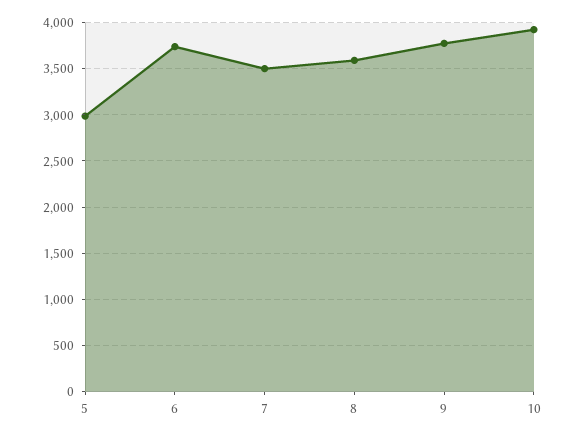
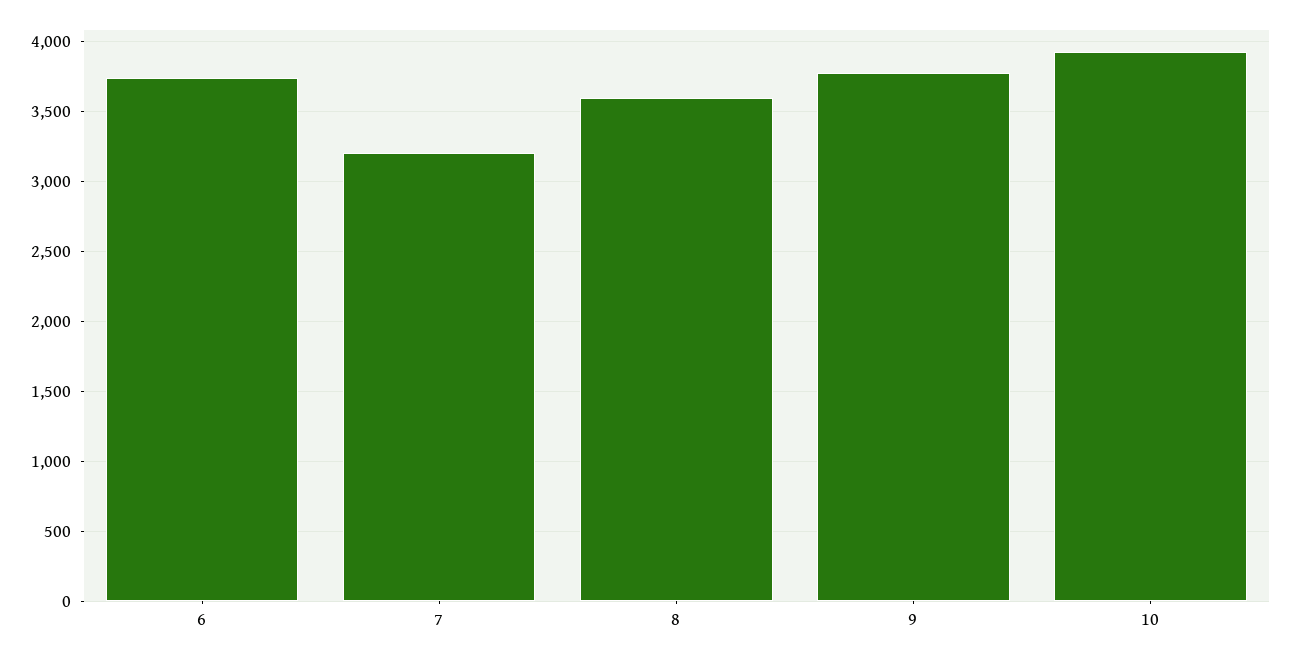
5: 3000 -> none
7: 3500 -> 3200

